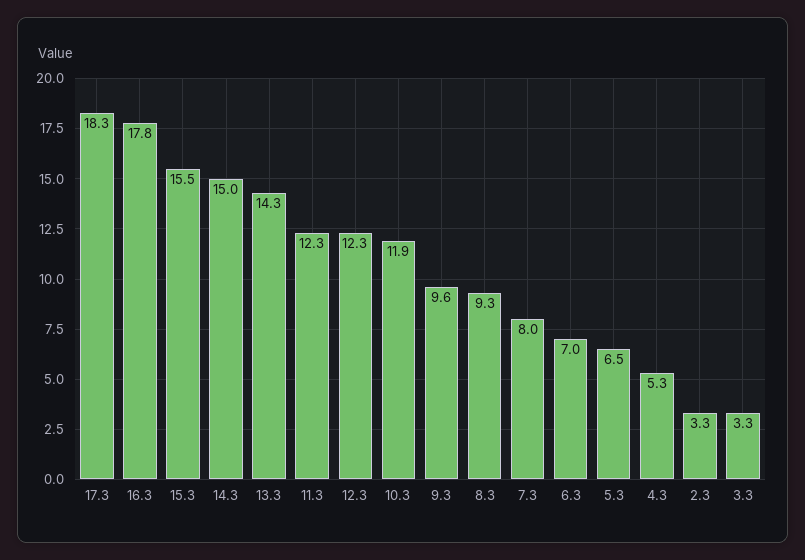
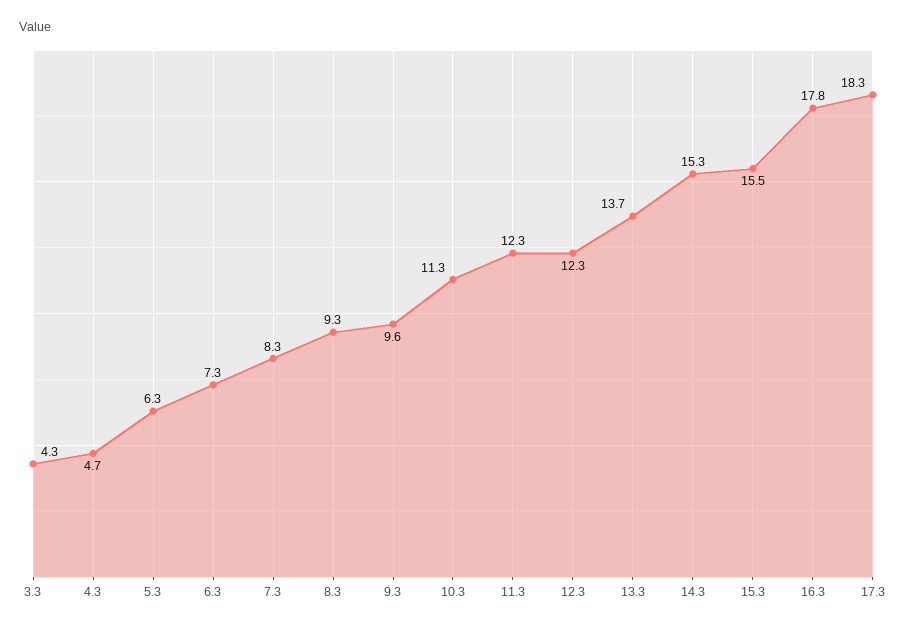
14.3: 15 -> 15.3
13.3: 14.3 -> 13.7
10.3: 11.9 -> 11.3
7.3: 8 -> 8.3
6.3: 7 -> 7.3
5.3: 6.5 -> 6.3
4.3: 5.3 -> 4.7
2.3: 3.3 -> none
3.3: 3.3 -> 4.3

